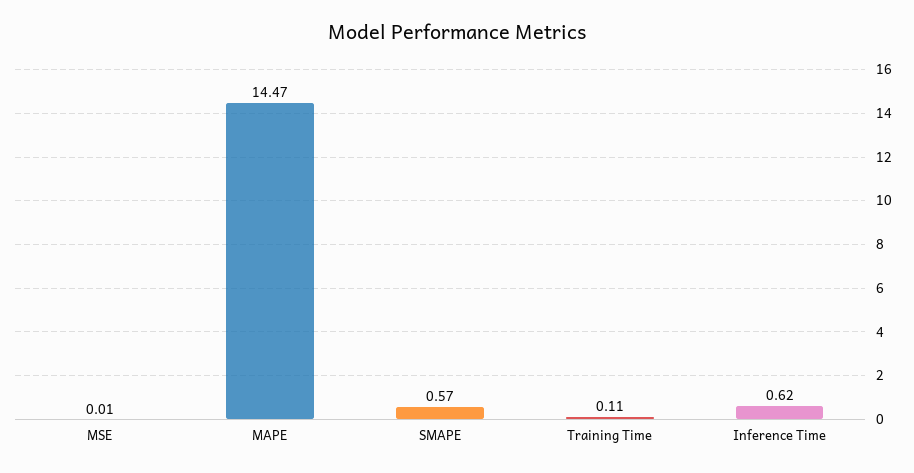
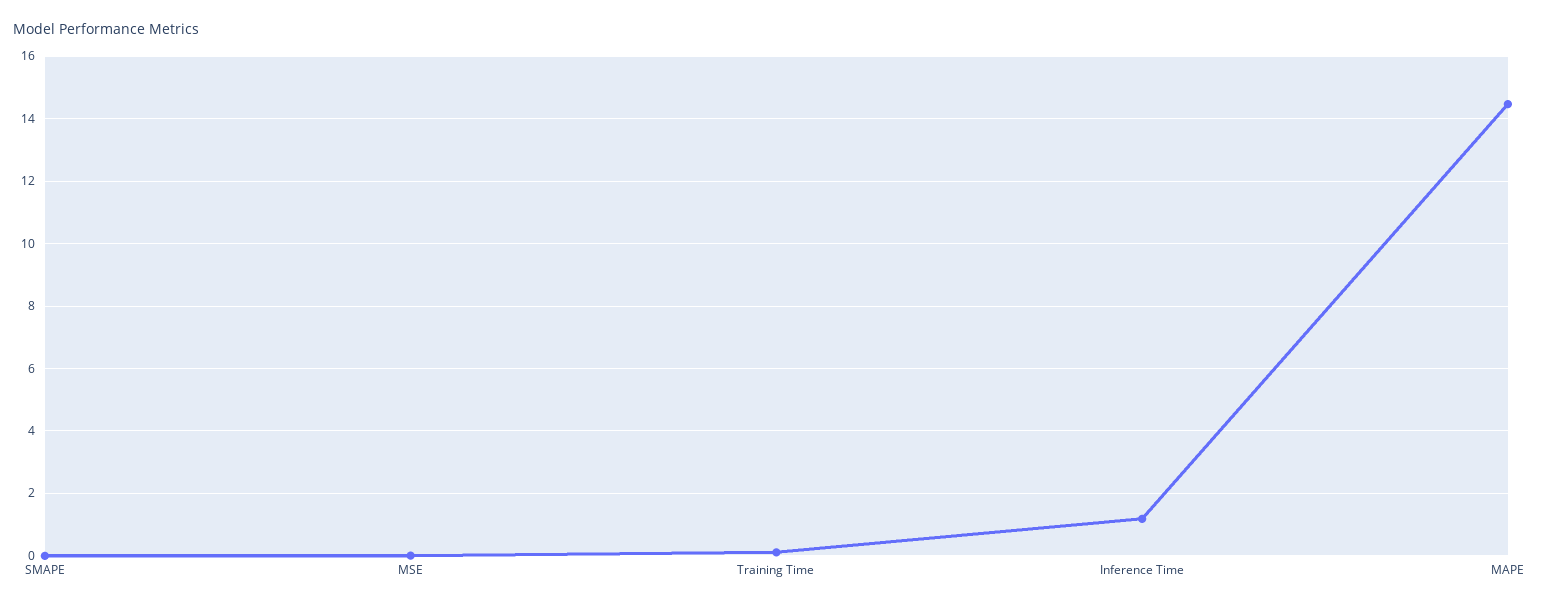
SMAPE: 0.57 -> 0
Inference Time: 0.62 -> 1.2

